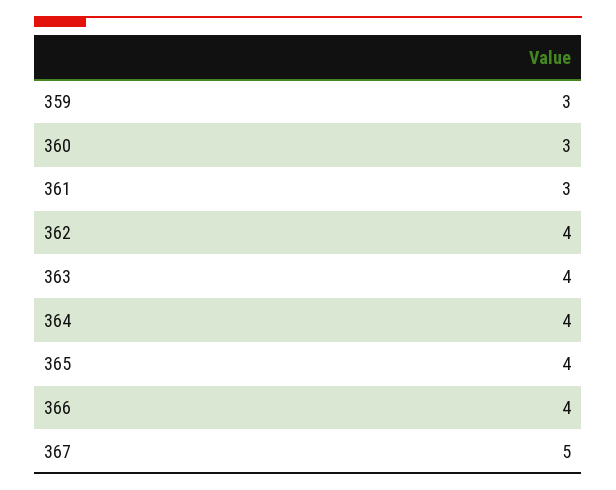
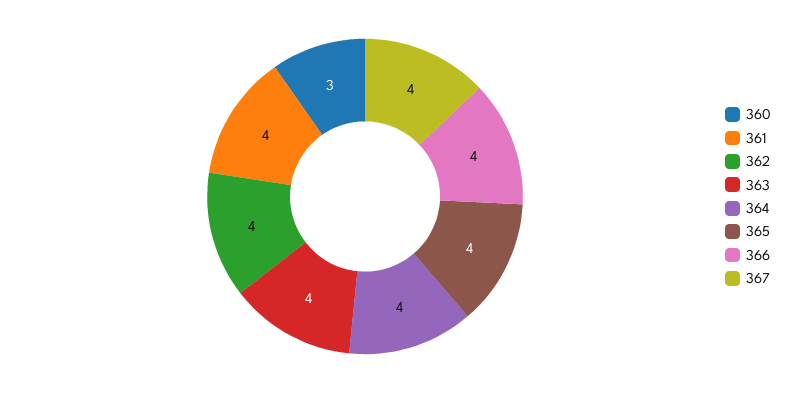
359: 3 -> none
361: 3 -> 4
367: 5 -> 4

